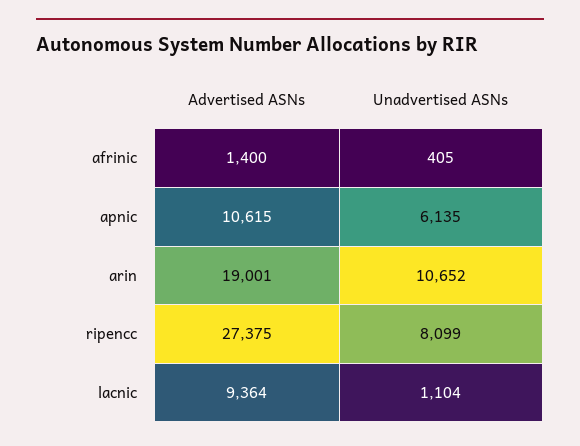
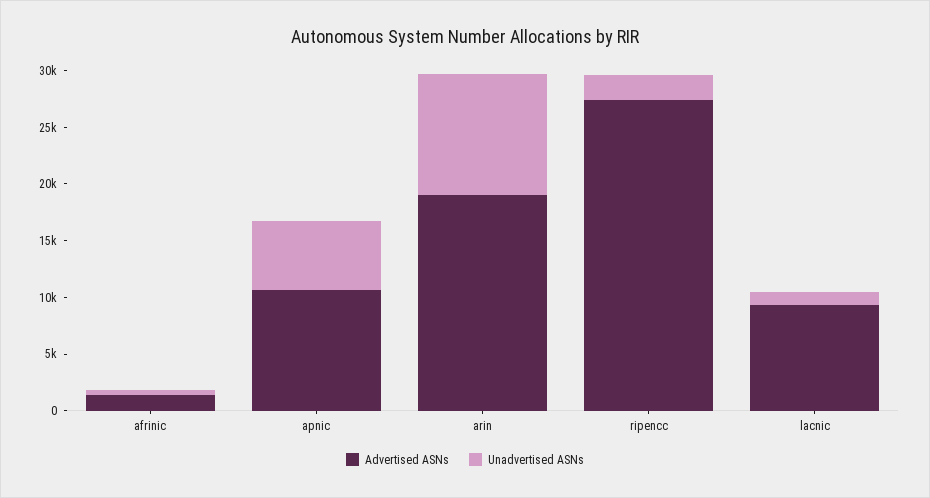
Unadvertised ASNs, ripencc: 8099 -> 2000

